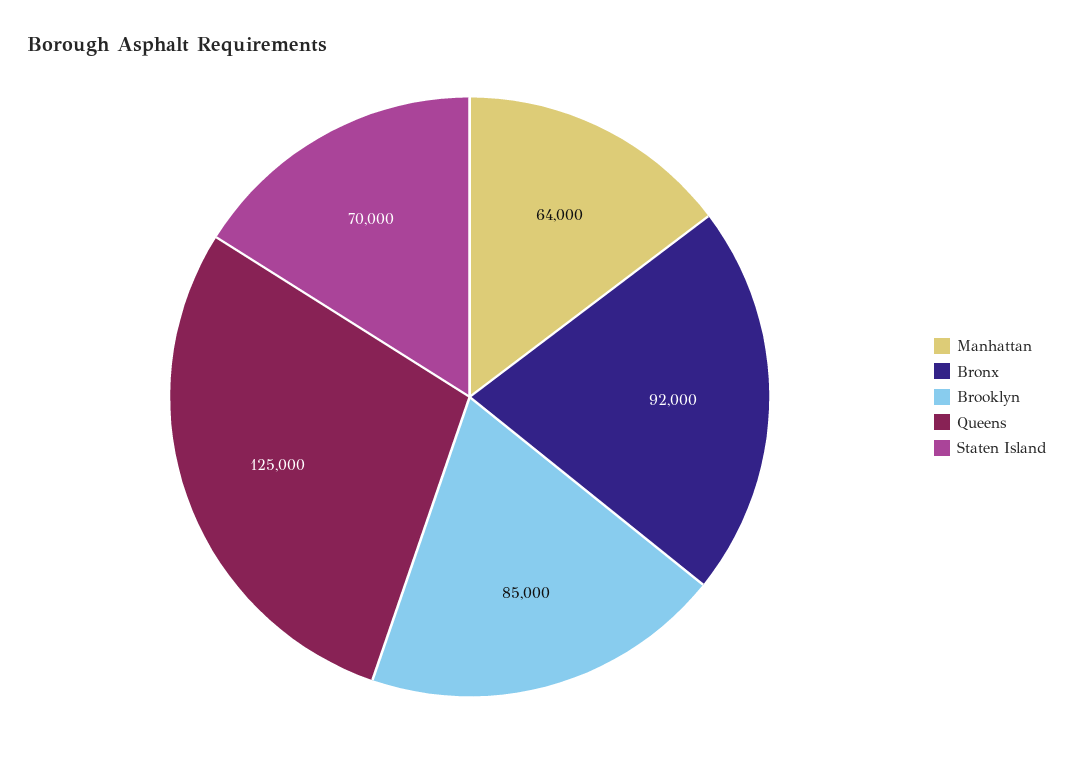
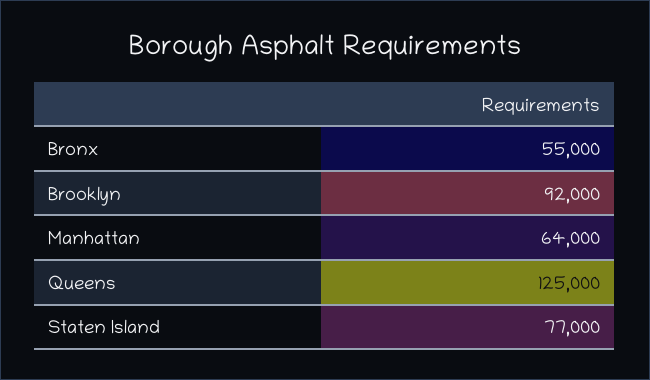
Bronx: 92000 -> 55000
Brooklyn: 85000 -> 92000
Staten Island: 70000 -> 77000

